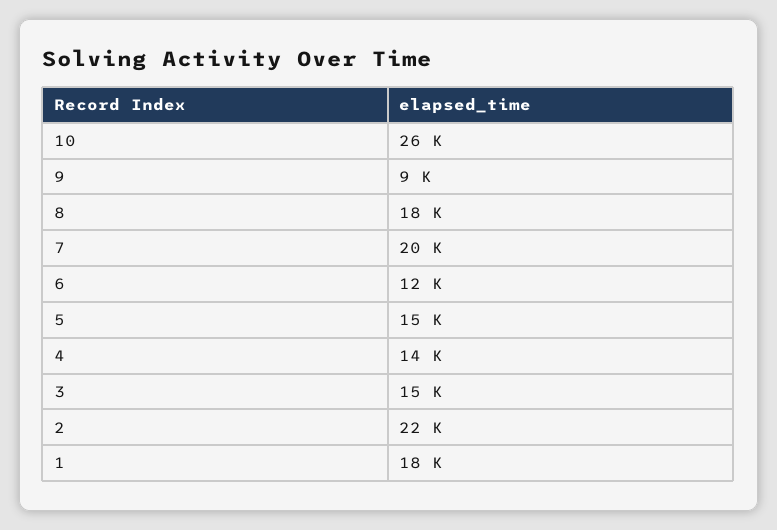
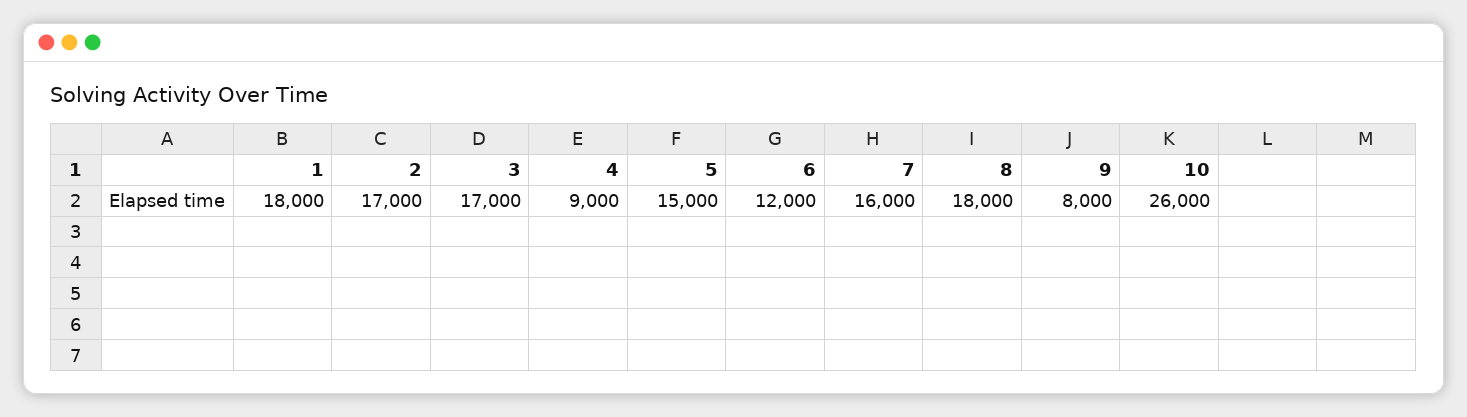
9: 9000 -> 8000
7: 20000 -> 16000
4: 14000 -> 9000
3: 15000 -> 17000
2: 22000 -> 17000

